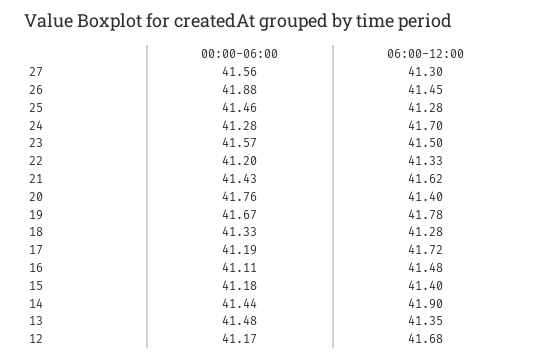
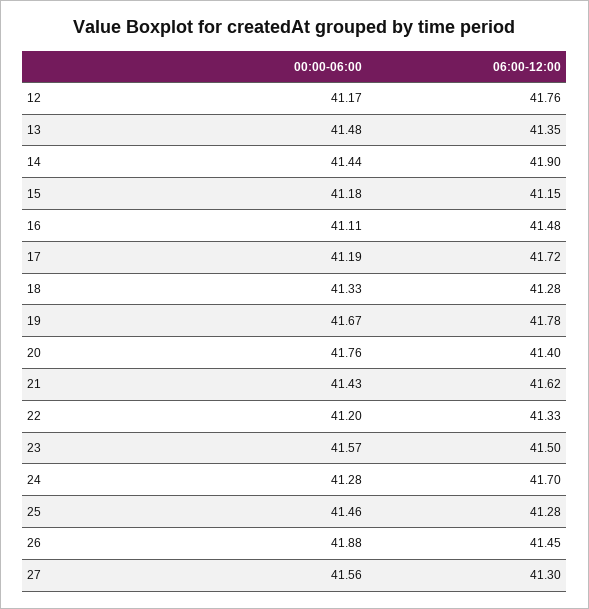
06:00-12:00, 15: 41.4 -> 41.15
06:00-12:00, 12: 41.68 -> 41.76

